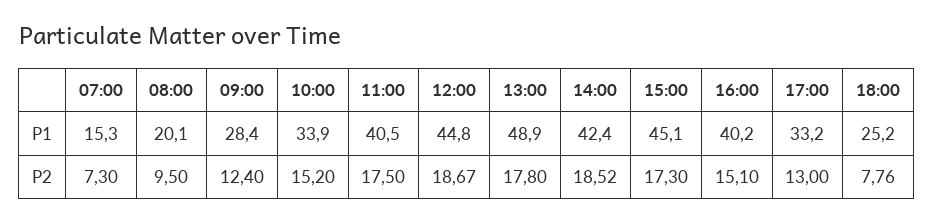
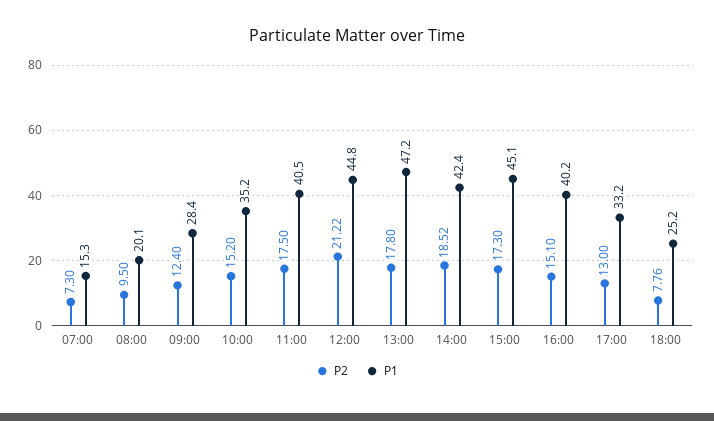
P1, 10:00: 33.9 -> 35.2
P1, 13:00: 48.9 -> 47.2
P2, 12:00: 18.67 -> 21.22

